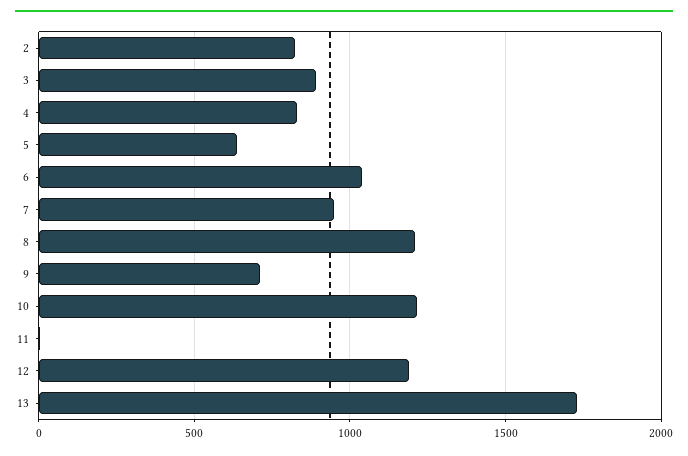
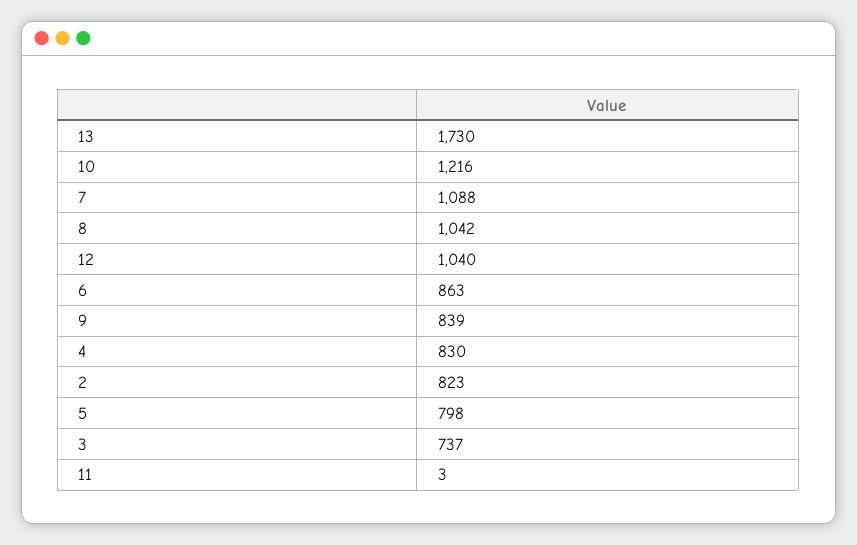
3: 900 -> 737
5: 650 -> 798
6: 1050 -> 863
7: 950 -> 1088
8: 1200 -> 1042
9: 700 -> 839
12: 1200 -> 1040

